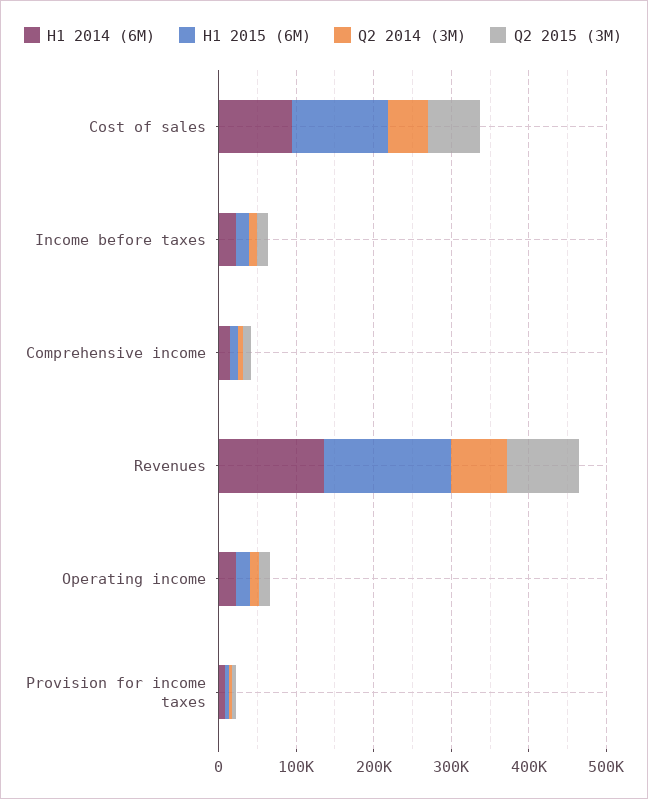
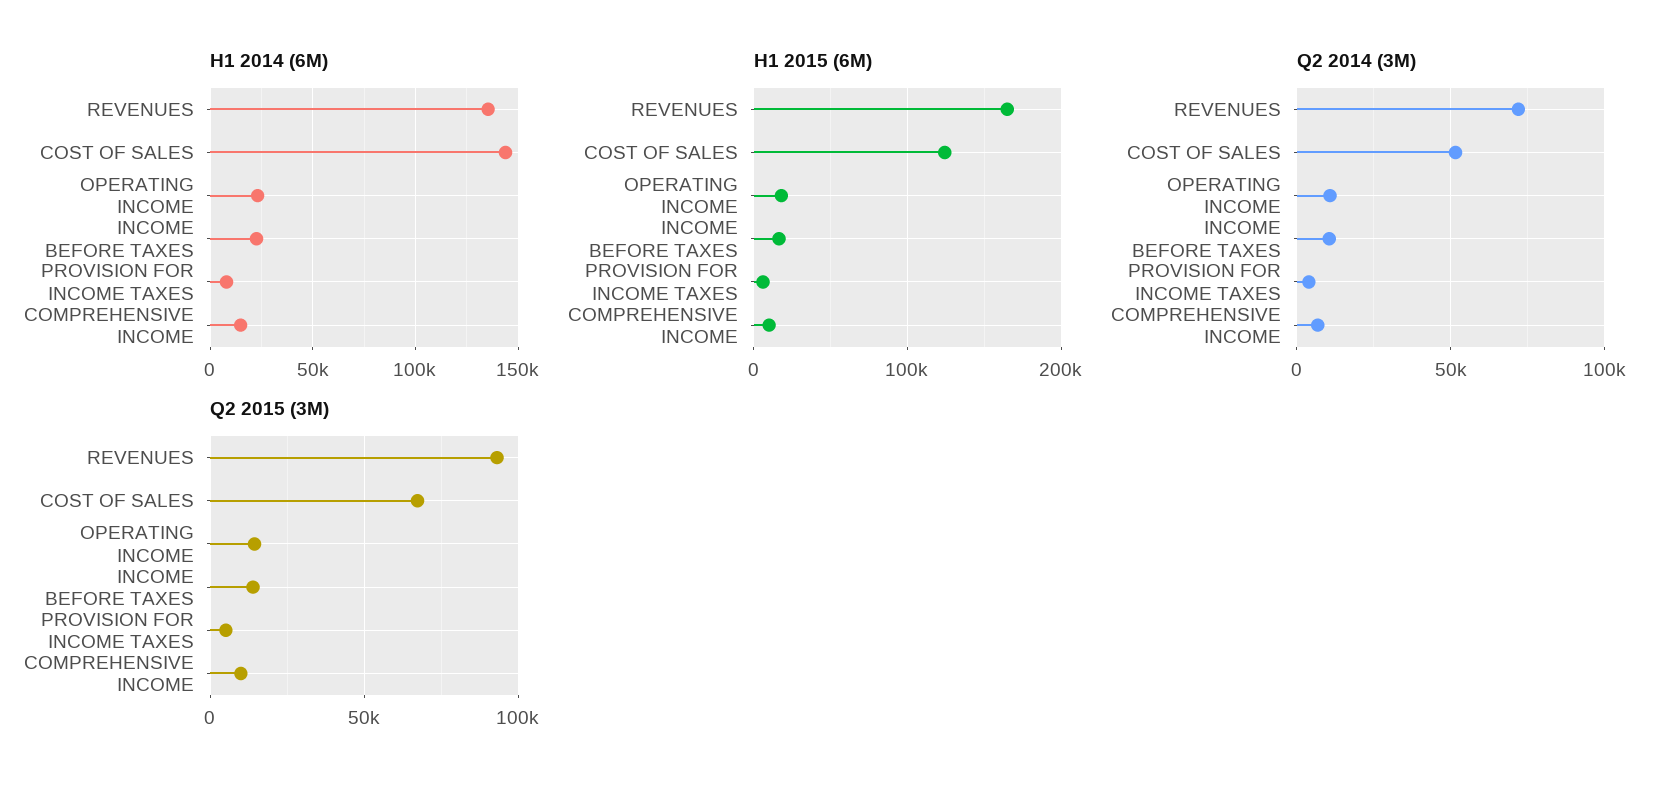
H1 2014 (6M), Cost of sales: 100000 -> 145000

